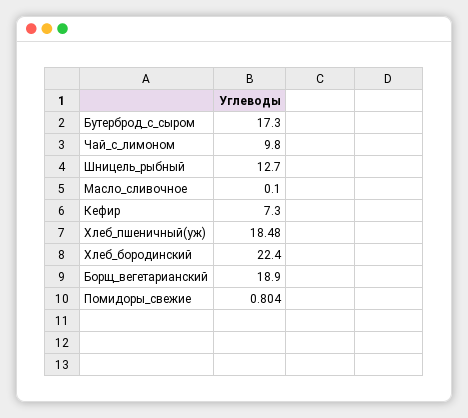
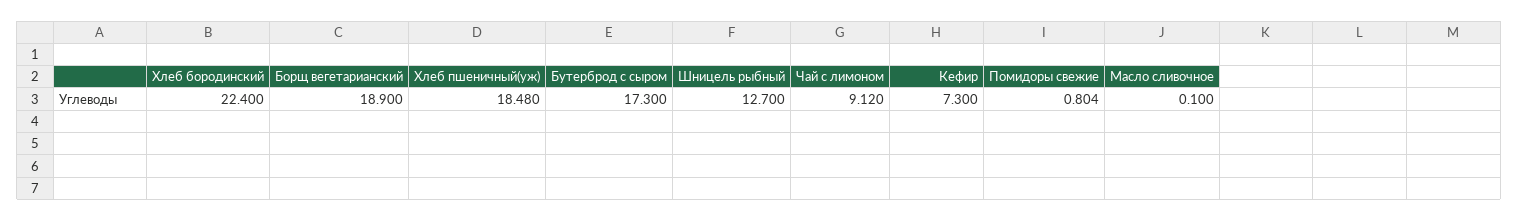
Чай_с_лимоном: 9.8 -> 9.12

